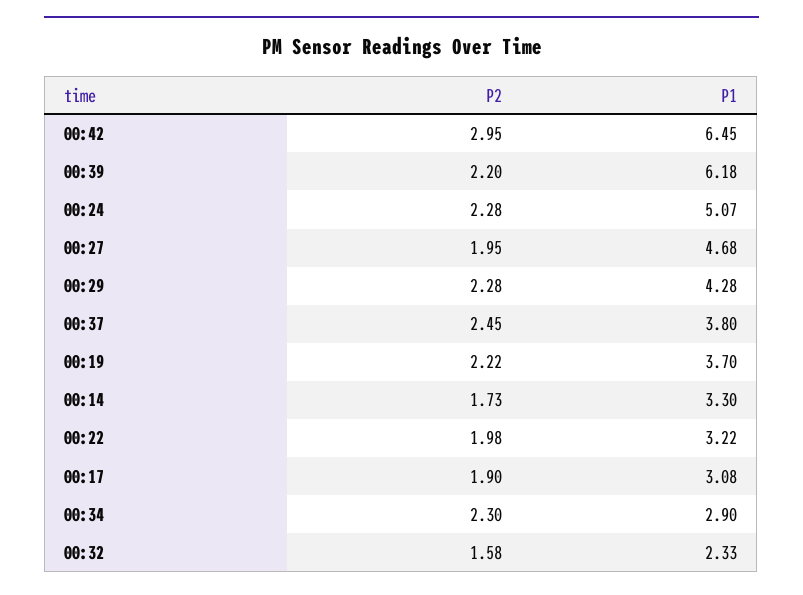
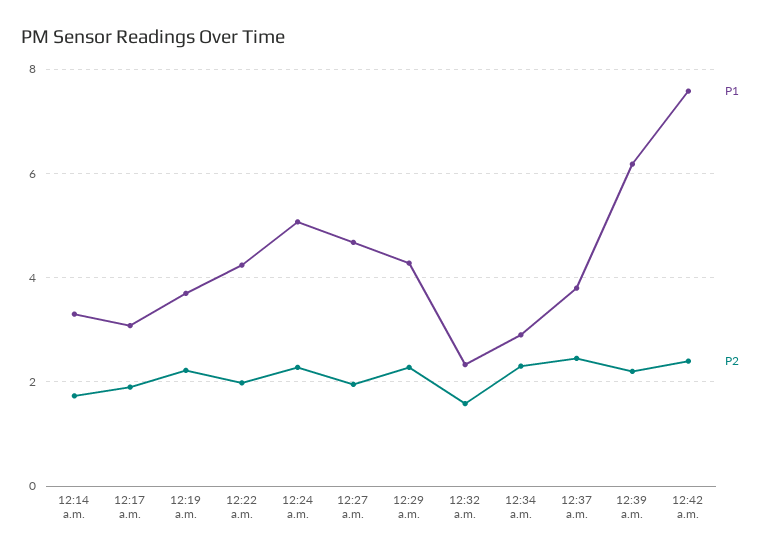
P2, 00:42: 2.95 -> 2.4
P1, 00:42: 6.45 -> 7.6
P1, 00:22: 3.22 -> 4.2

